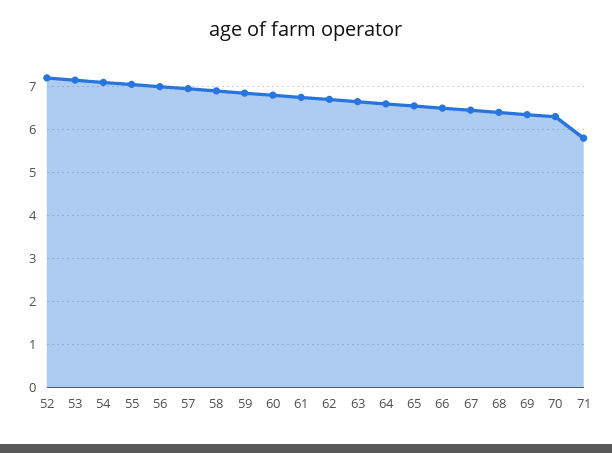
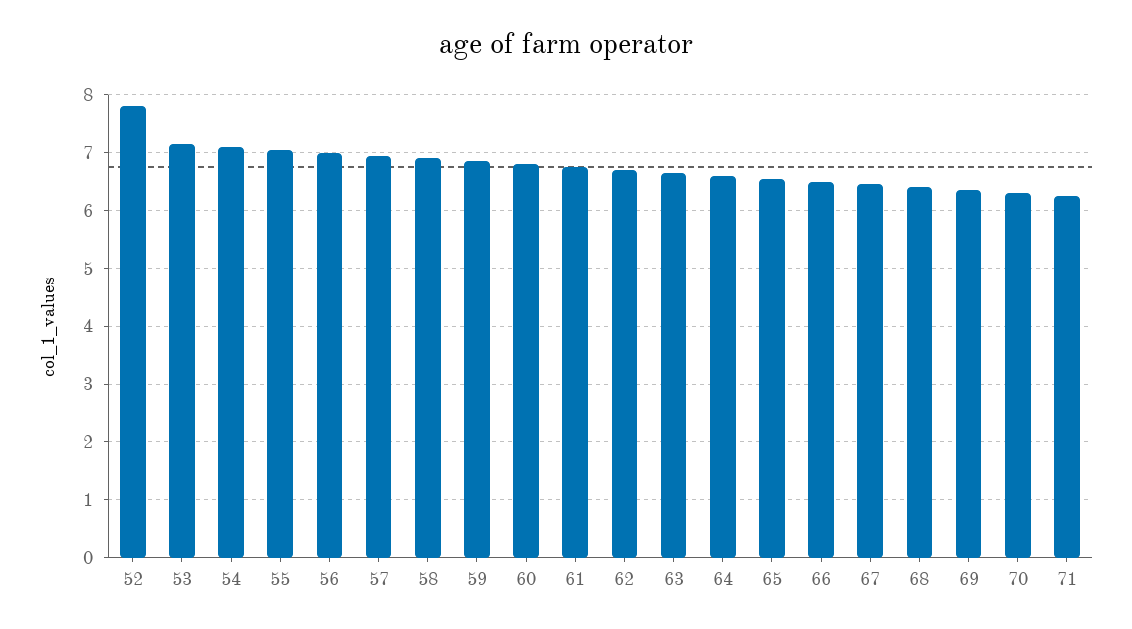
52: 7.2 -> 7.8
71: 5.8 -> 6.2

